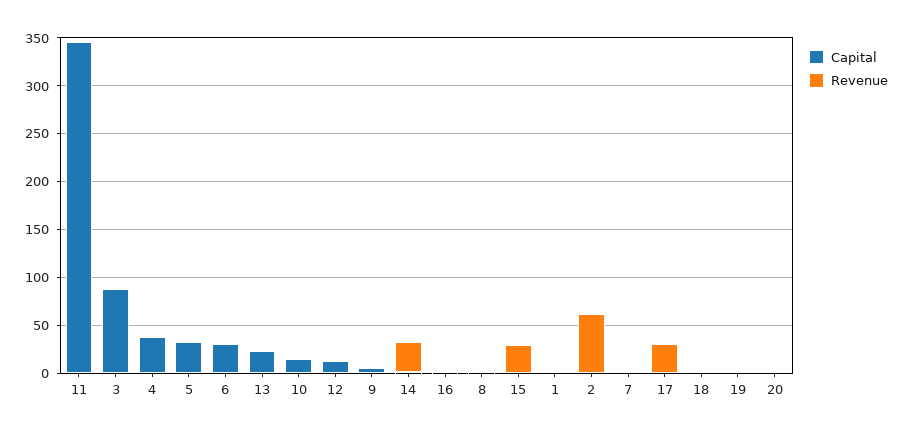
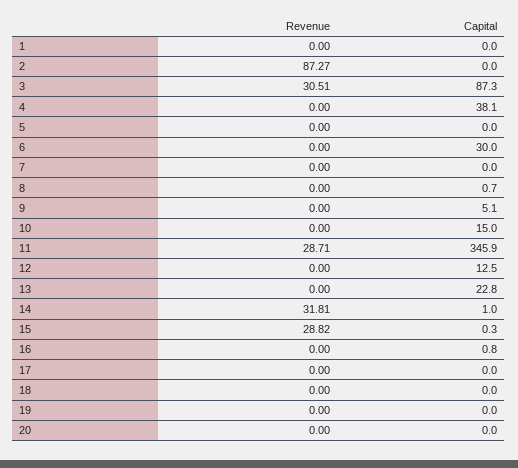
Revenue, 11: 0 -> 28.71
Revenue, 3: 0 -> 30.51
Capital, 5: 30 -> 0
Revenue, 2: 60 -> 87.27
Revenue, 17: 30 -> 0

